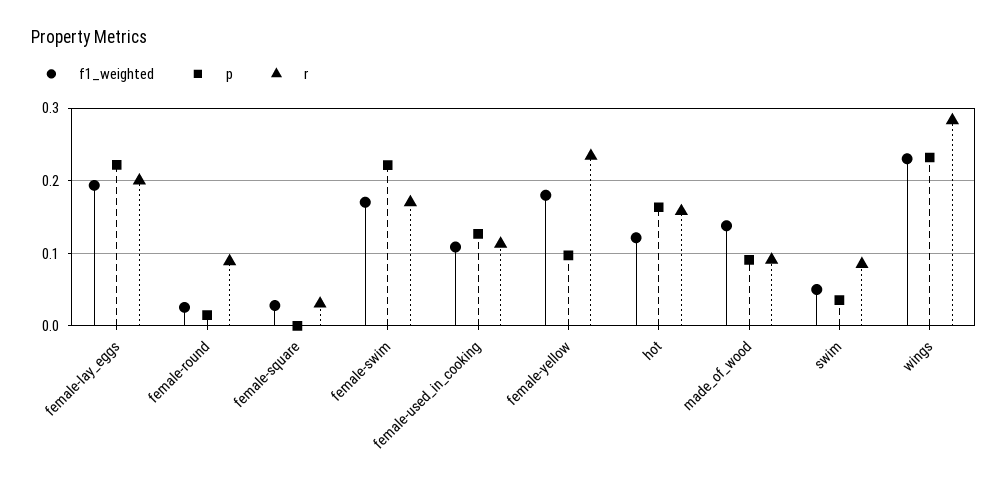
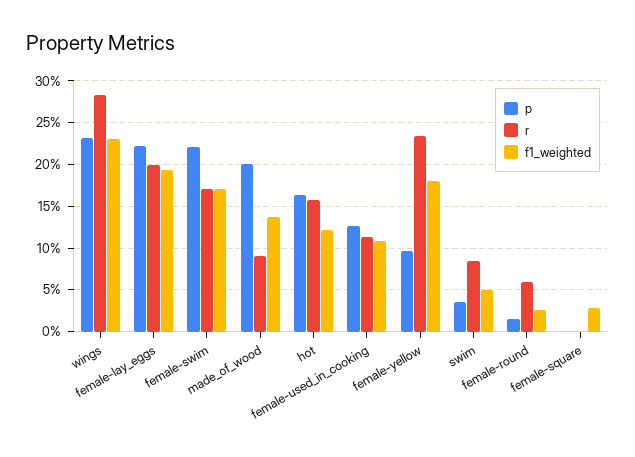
r, female-round: 0.09 -> 0.06
r, female-square: 0.03 -> 0
p, made_of_wood: 0.09 -> 0.2

